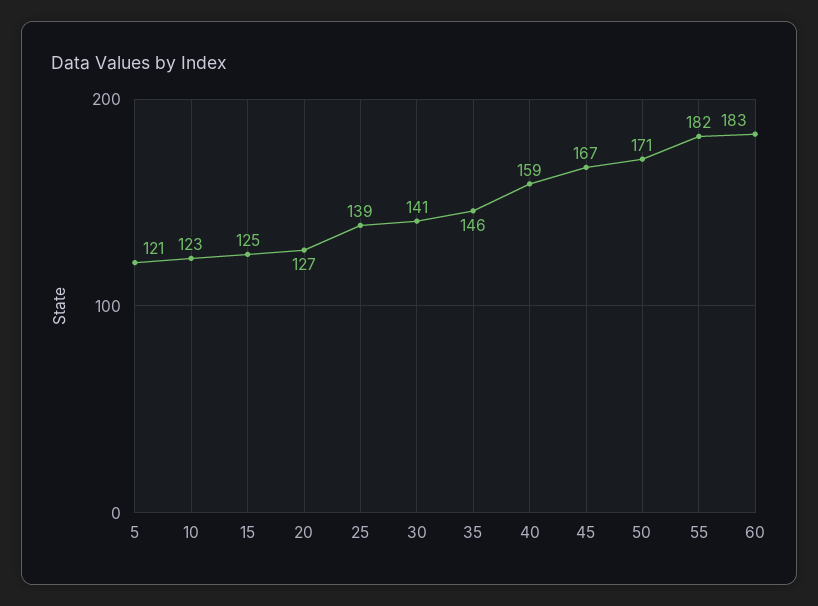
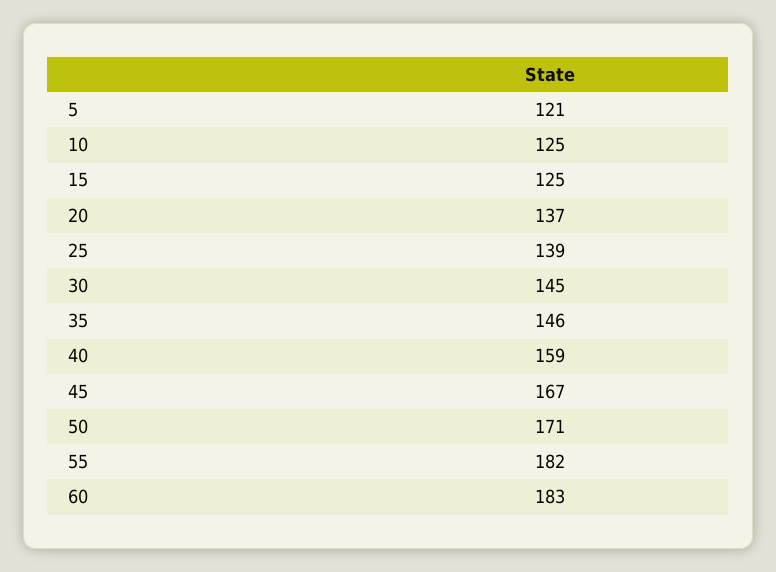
10: 123 -> 125
20: 127 -> 137
30: 141 -> 145

